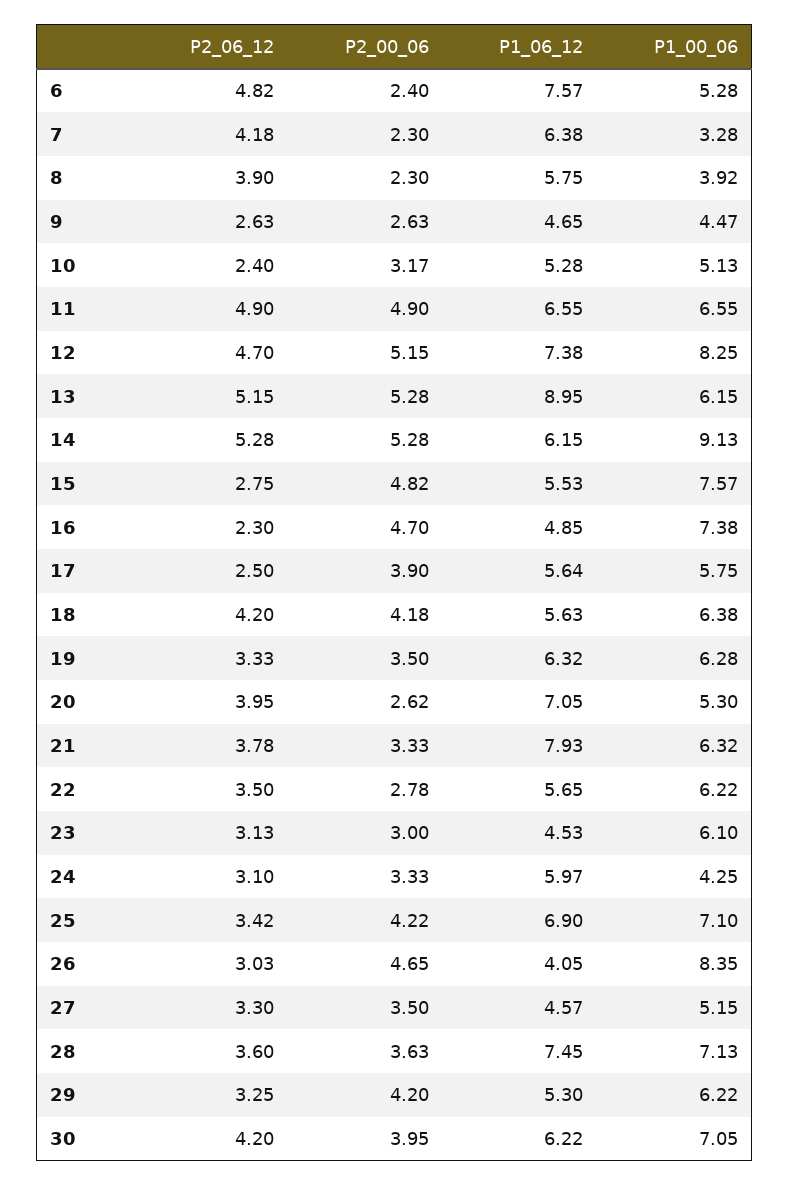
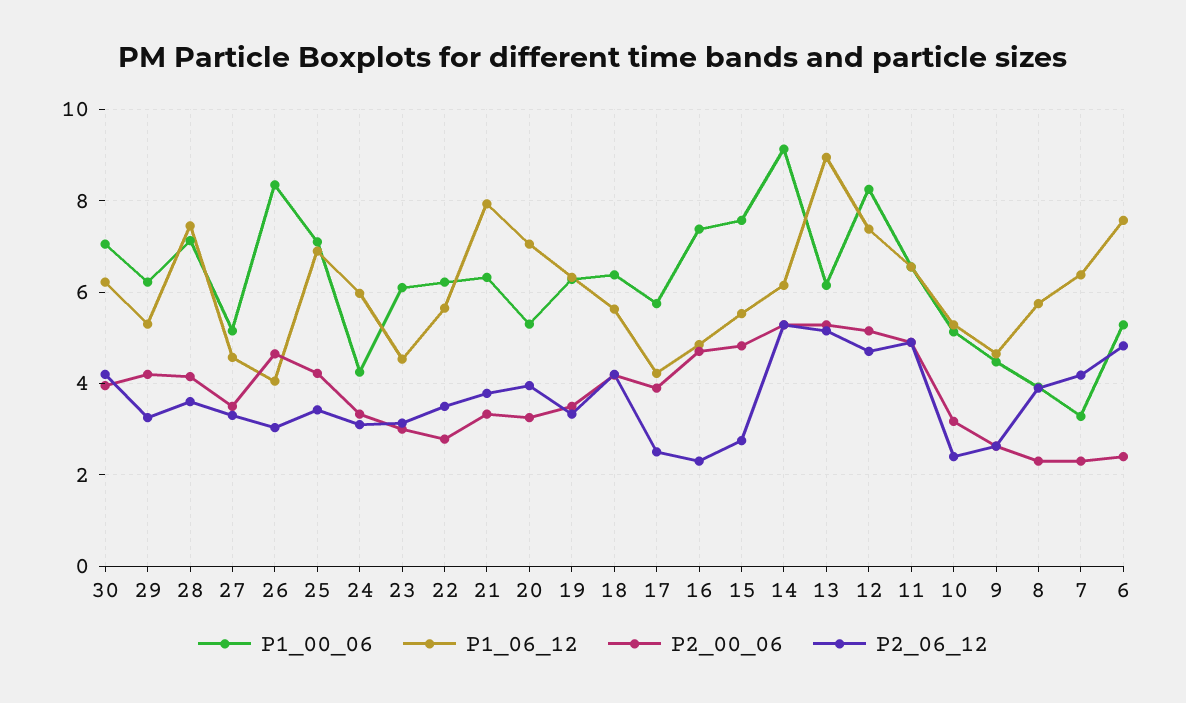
P1_06_12, 17: 5.64 -> 4.2
P2_00_06, 20: 2.62 -> 3.2
P2_00_06, 28: 3.63 -> 4.2

